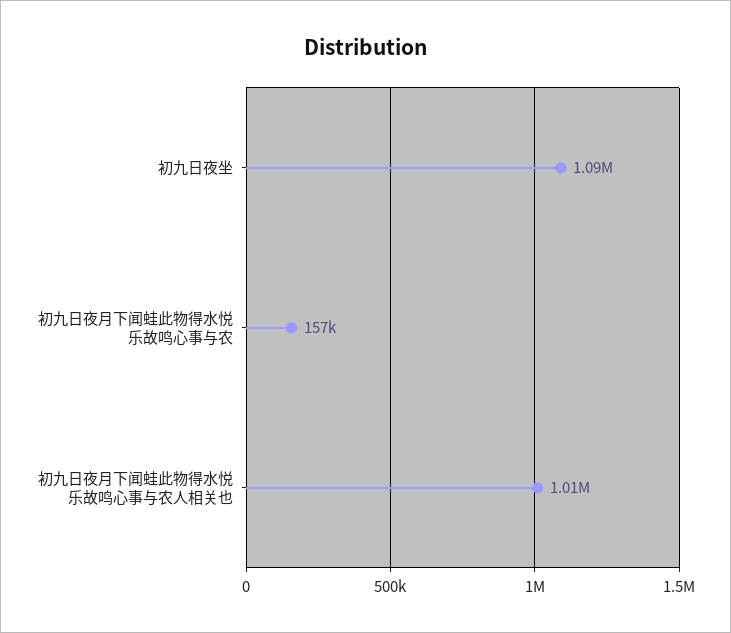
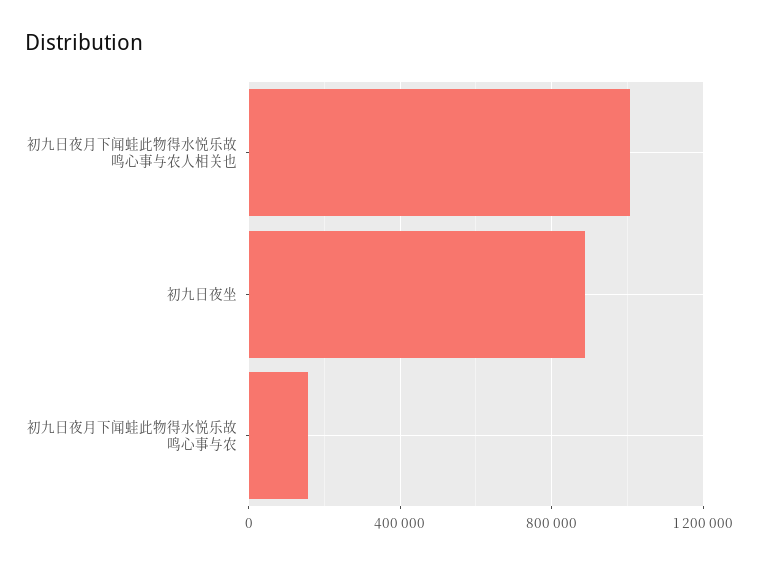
初九日夜坐: 1090000 -> 900000

